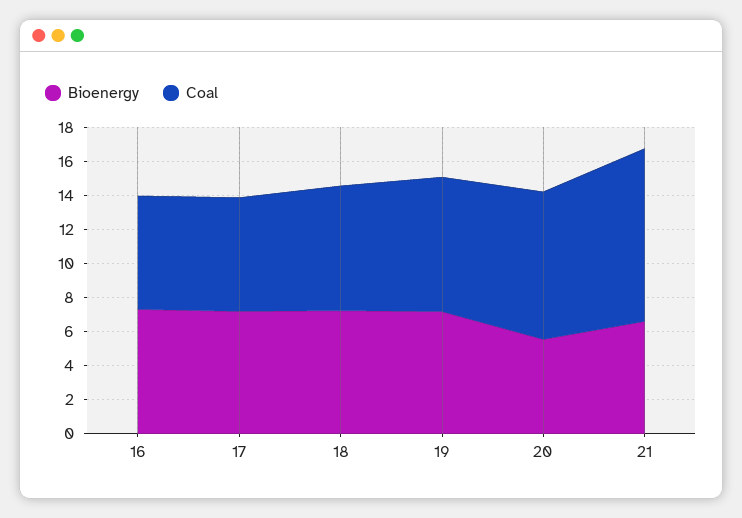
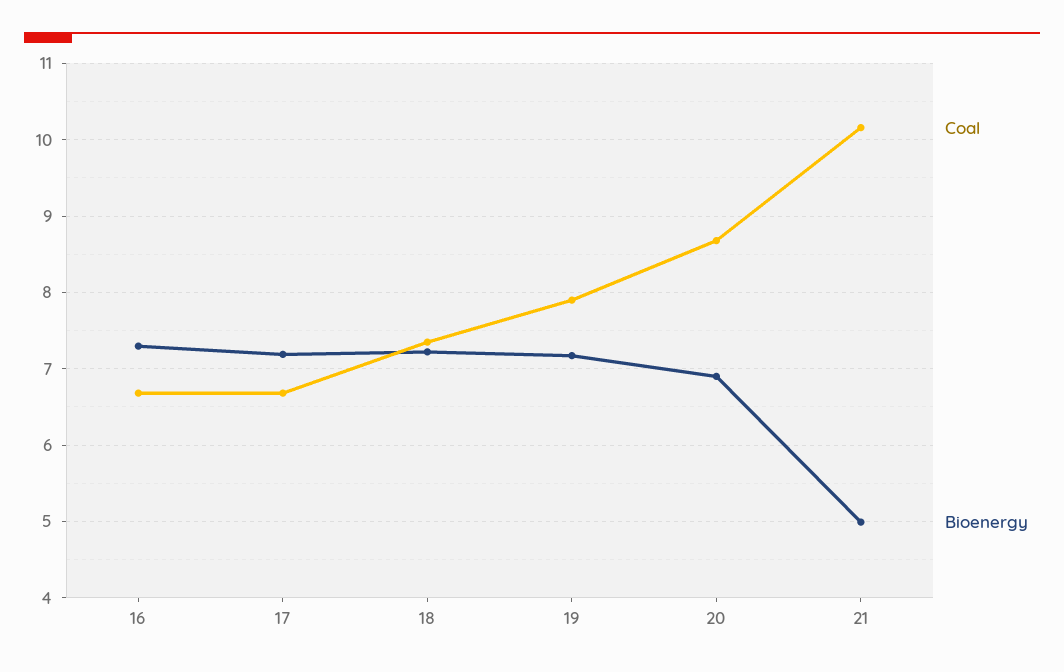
Bioenergy, 20: 5.5 -> 6.9
Bioenergy, 21: 6.5 -> 5

